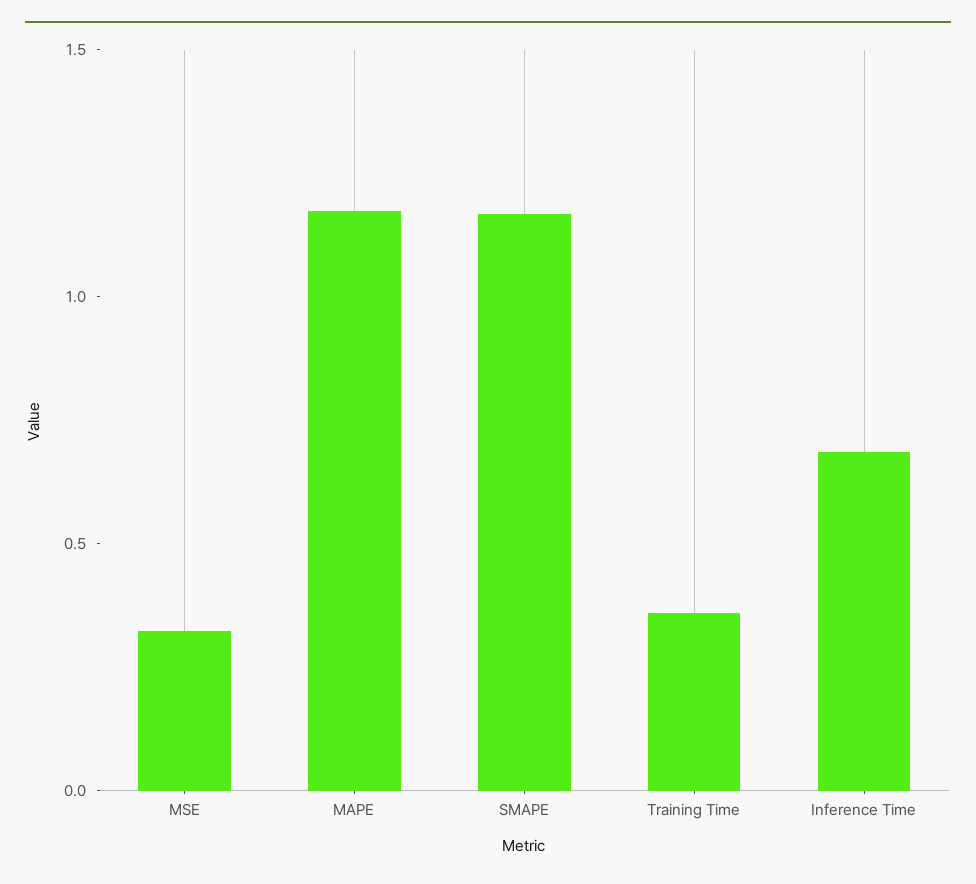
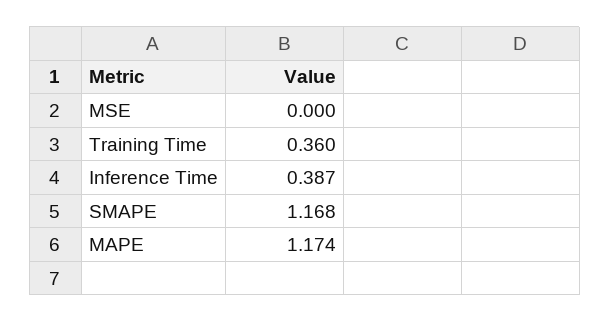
MSE: 0.3 -> 0
Inference Time: 0.7 -> 0.387

